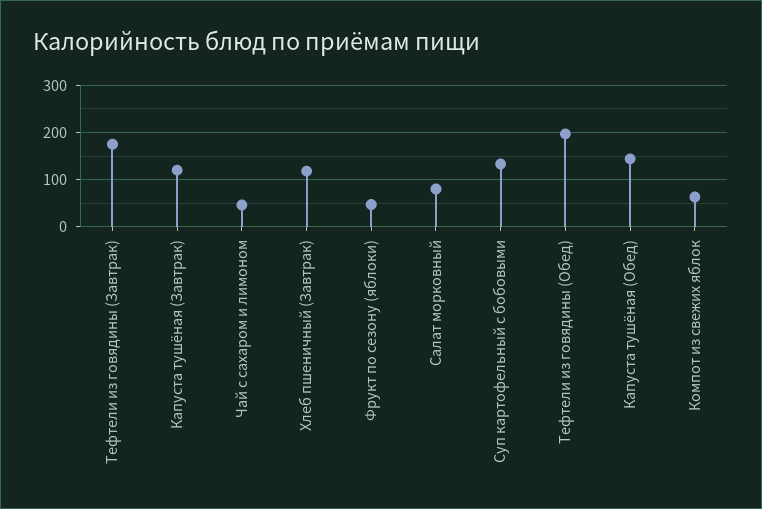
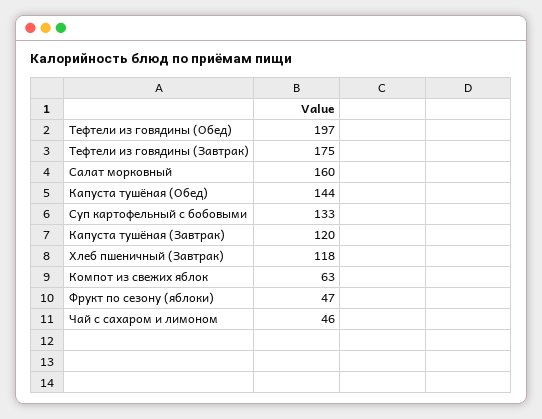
Салат морковный: 80 -> 160

